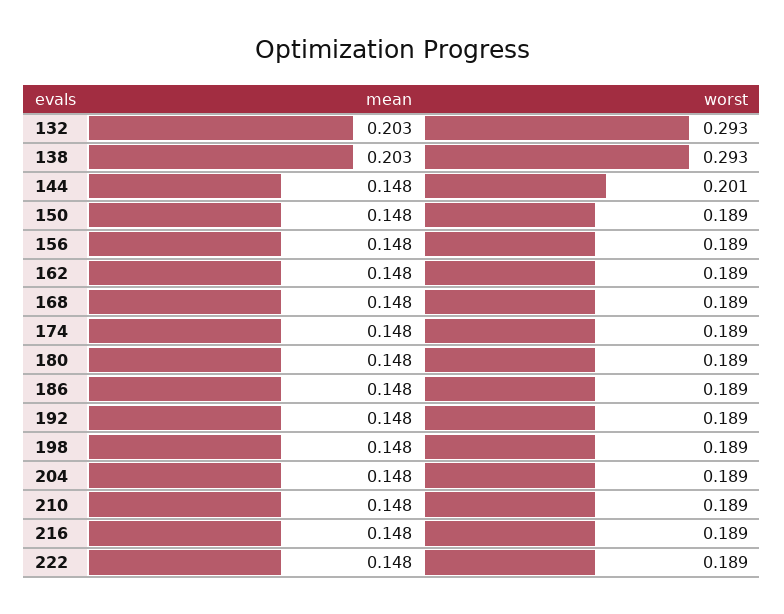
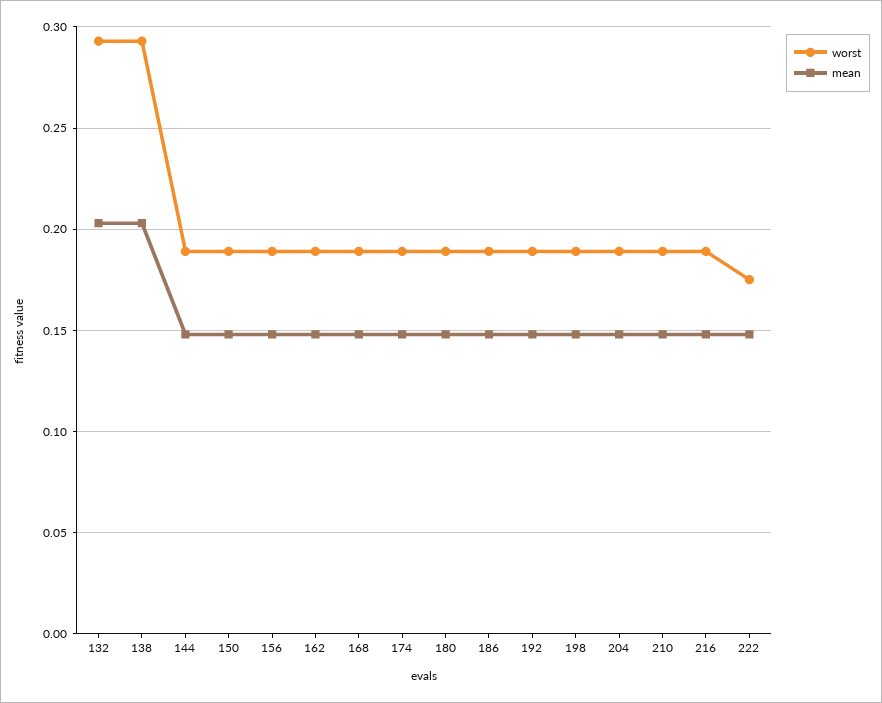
worst, 144: 0.201 -> 0.19
worst, 222: 0.189 -> 0.175

